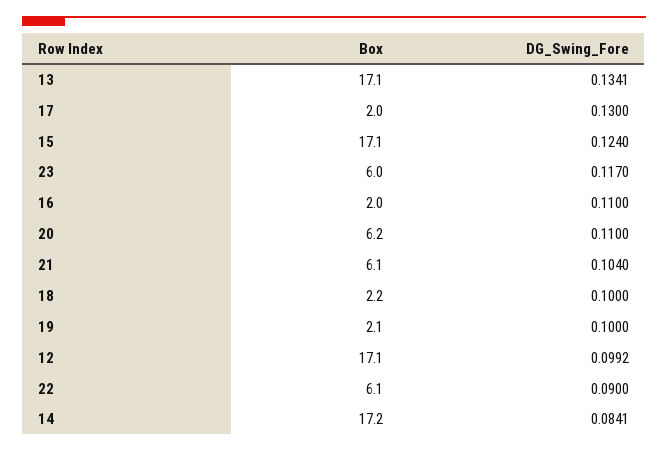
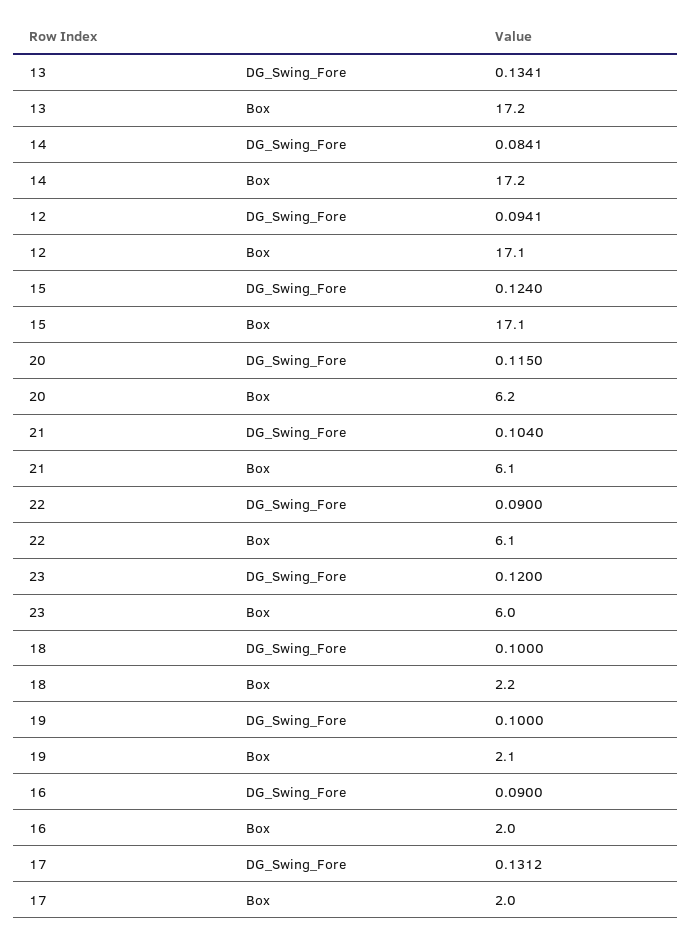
Box, 13: 17.1 -> 17.2
DG_Swing_Fore, 17: 0.13 -> 0.1312
DG_Swing_Fore, 23: 0.117 -> 0.12
DG_Swing_Fore, 16: 0.11 -> 0.09
DG_Swing_Fore, 20: 0.11 -> 0.115
DG_Swing_Fore, 12: 0.0992 -> 0.0941

